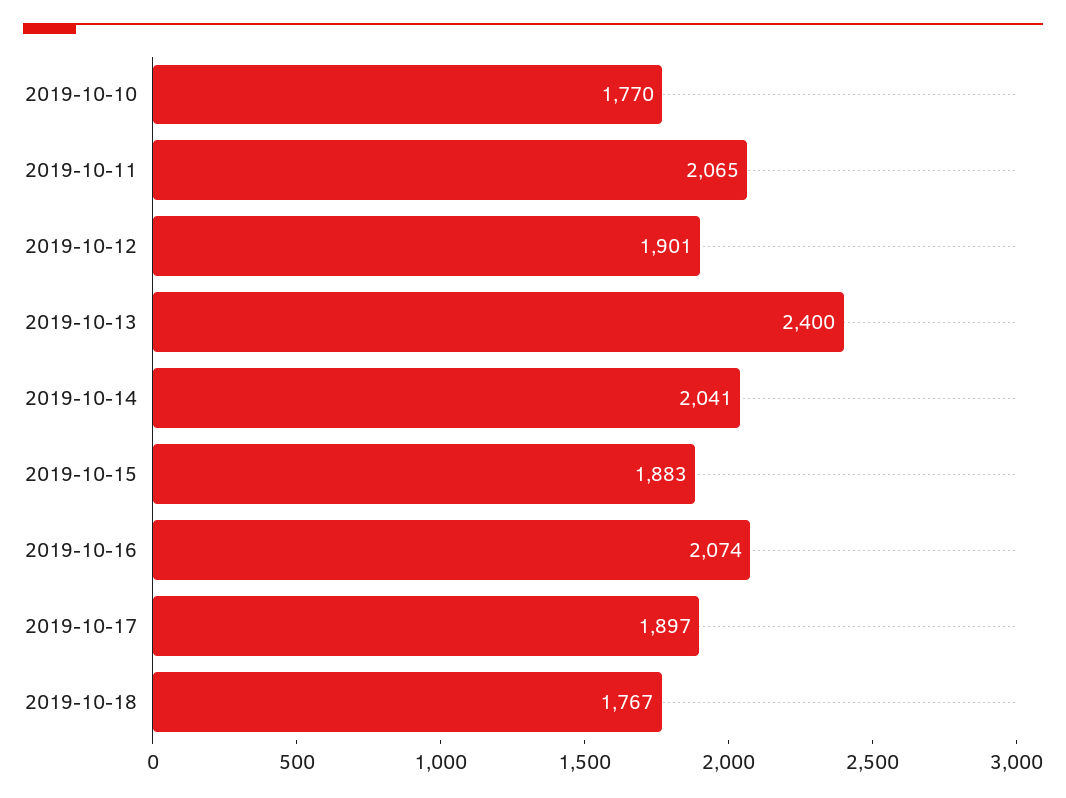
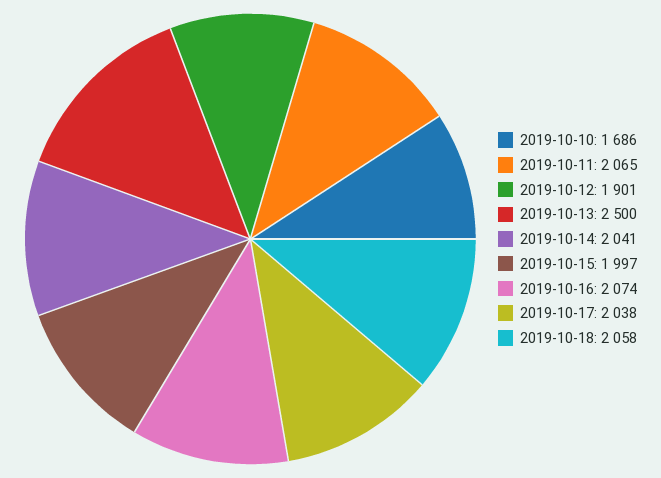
2019-10-10: 1770 -> 1686
2019-10-13: 2400 -> 2500
2019-10-15: 1883 -> 1997
2019-10-17: 1897 -> 2038
2019-10-18: 1767 -> 2058

